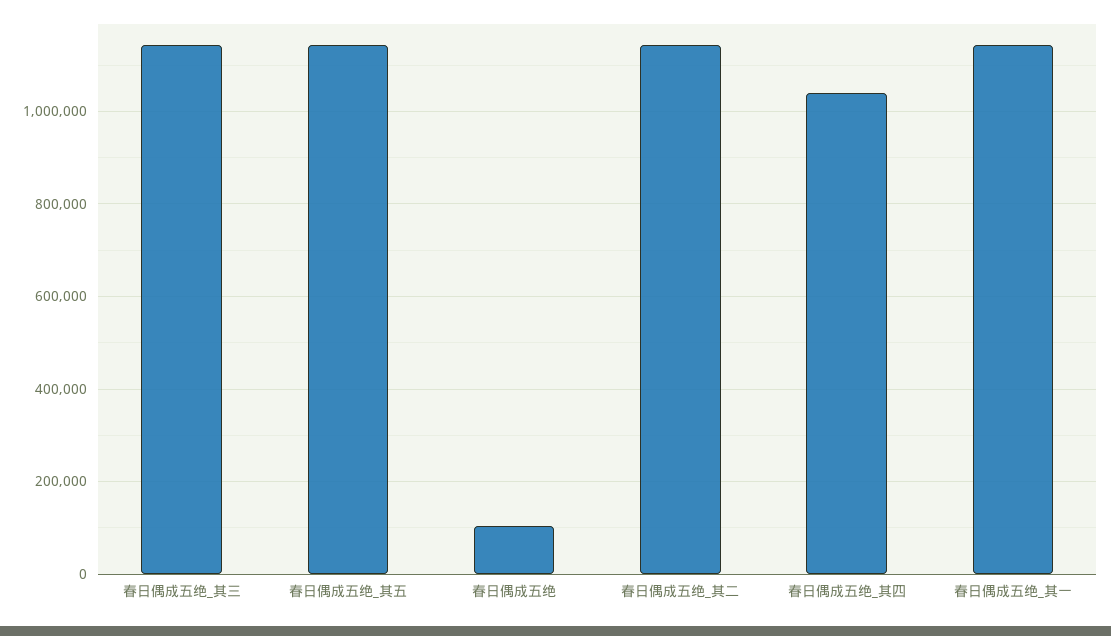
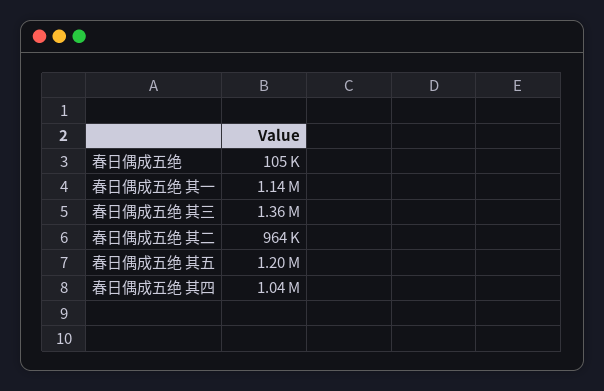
春日偶成五绝_其三: 1140000 -> 1360000
春日偶成五绝_其五: 1140000 -> 1200000
春日偶成五绝_其二: 1140000 -> 964000

